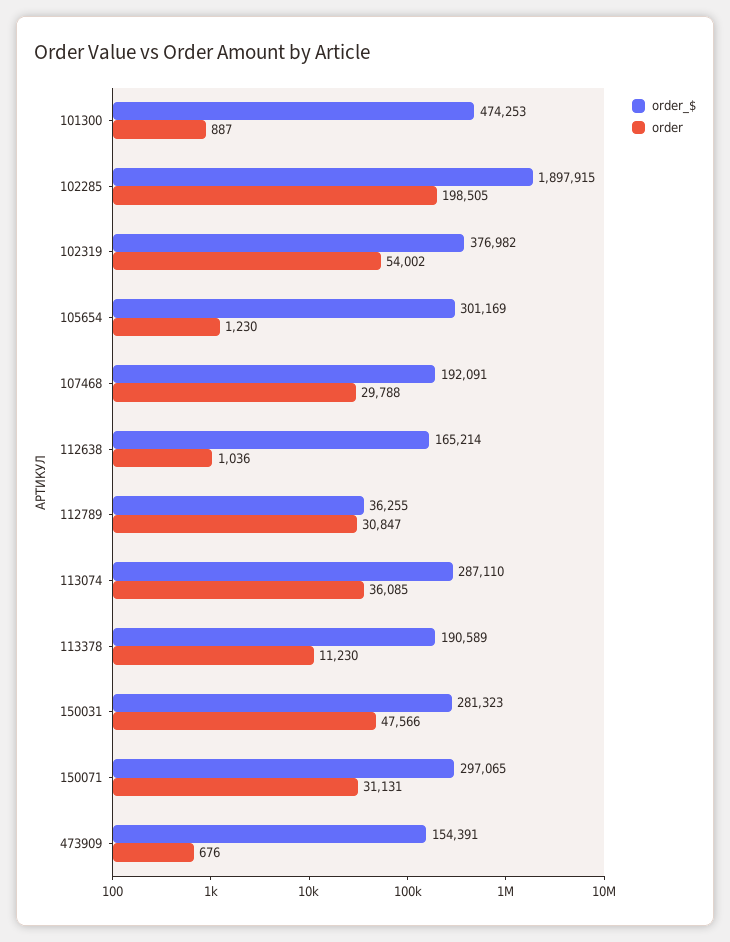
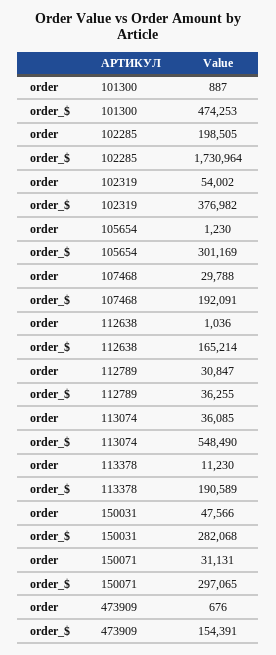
order_$, 102285: 1897915 -> 1730964
order_$, 113074: 287110 -> 548490
order_$, 150031: 281323 -> 282068

